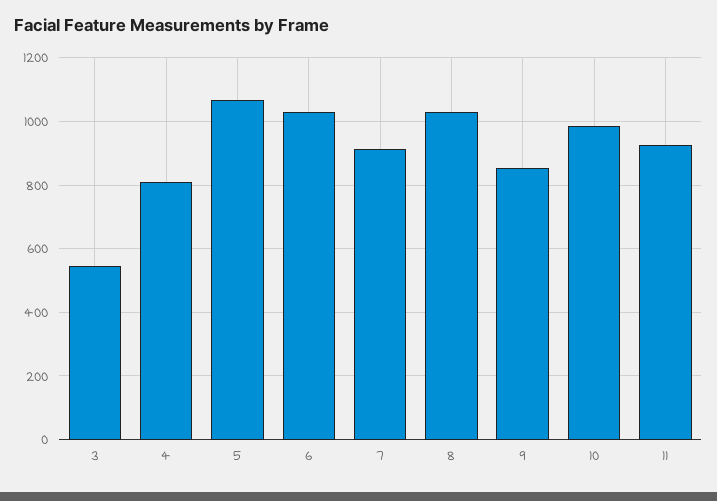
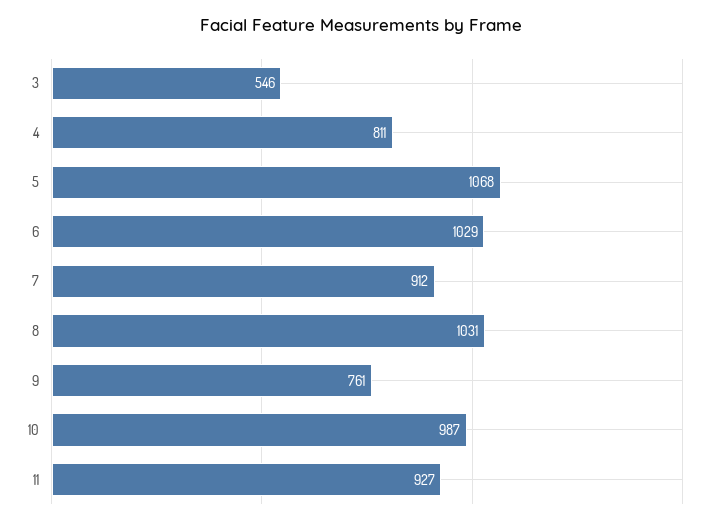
9: 860 -> 761

